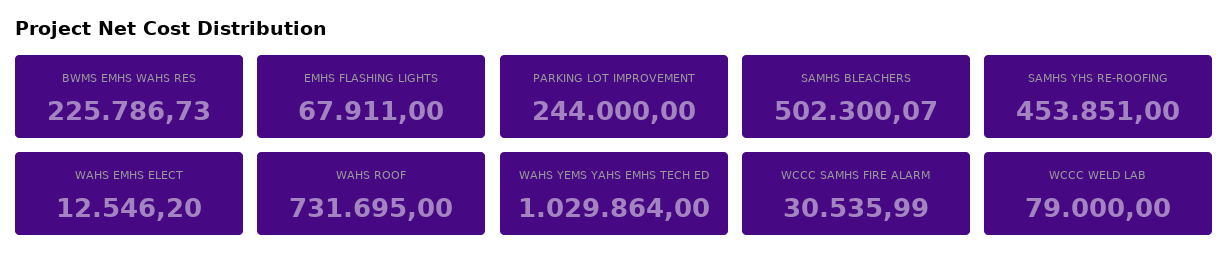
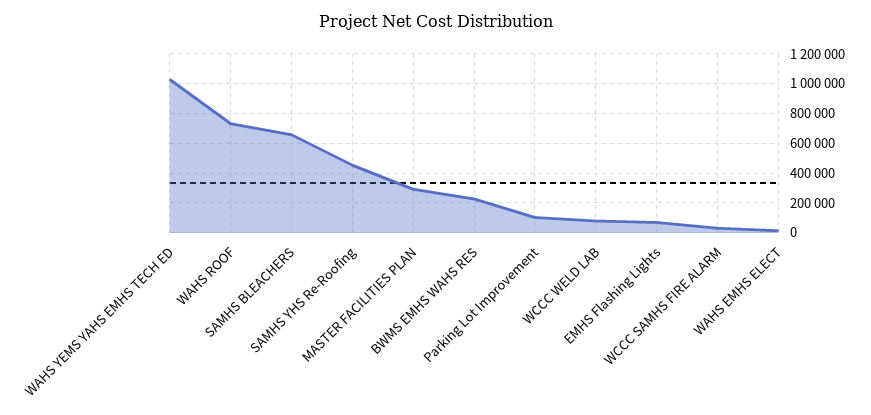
PARKING LOT IMPROVEMENT: 244000 -> 100000
SAMHS BLEACHERS: 502300.07 -> 650000
MASTER FACILITIES PLAN: none -> 300000

